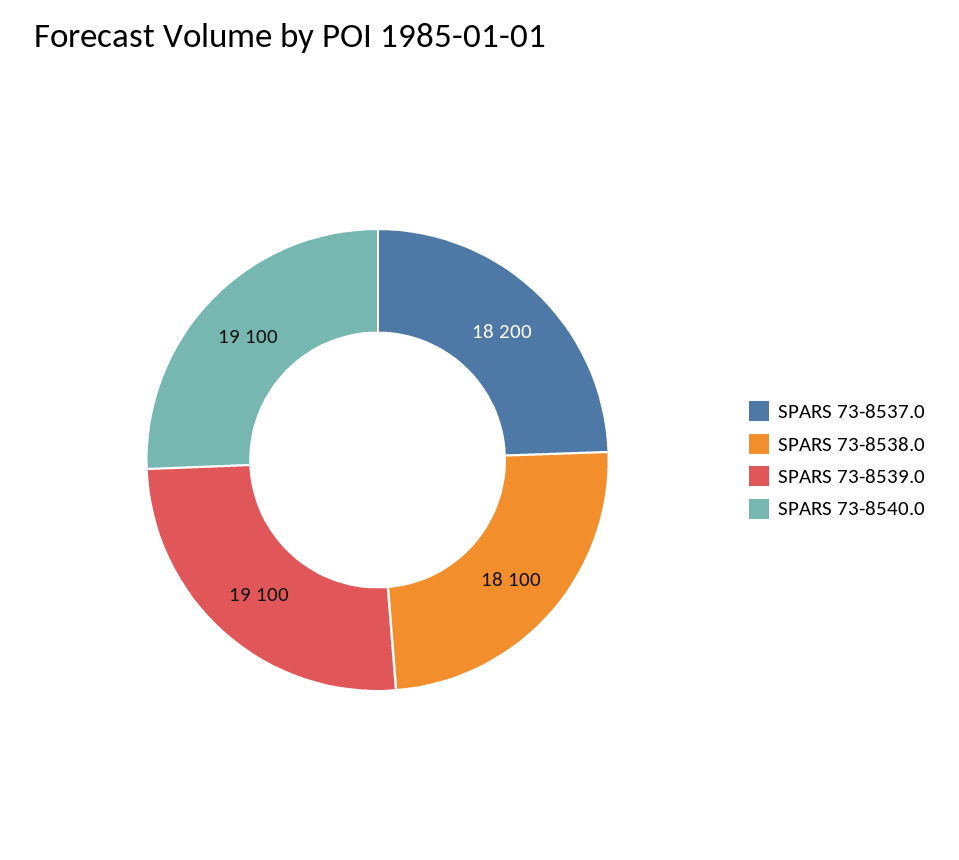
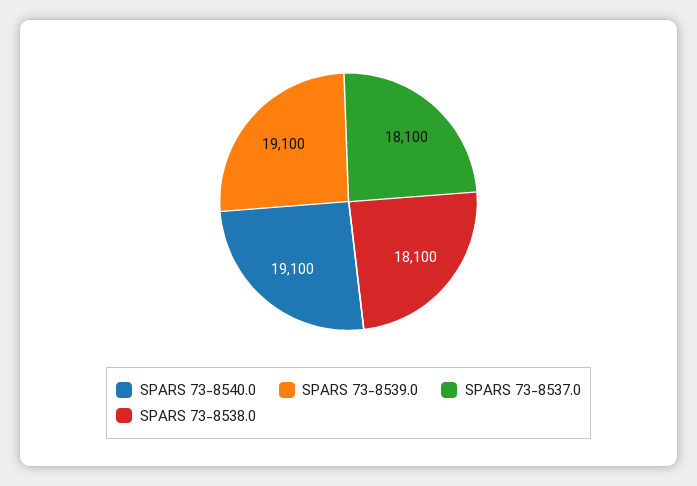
SPARS 73-8537.0: 18200 -> 18100

